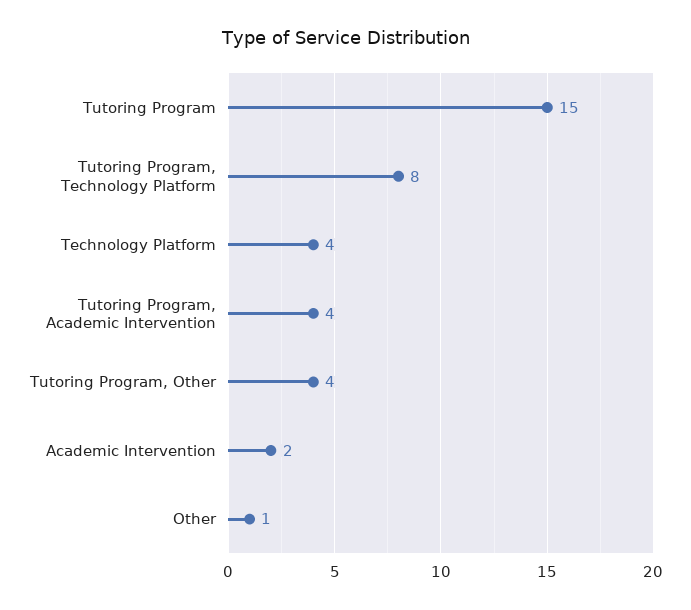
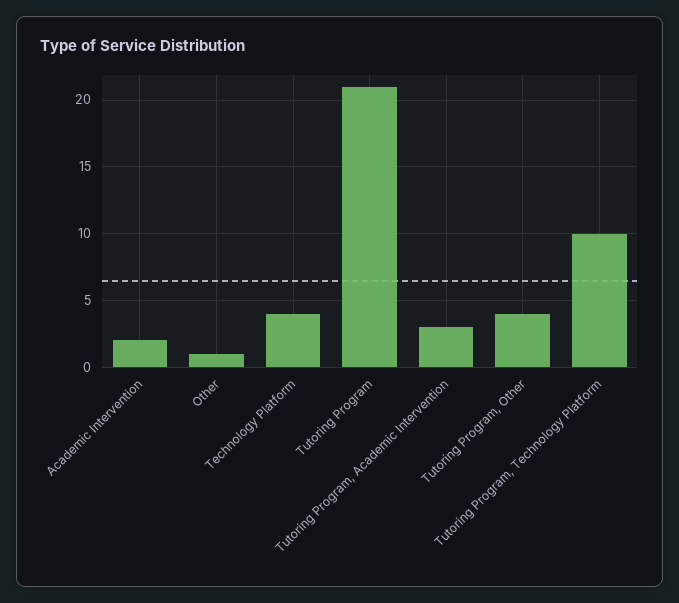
Tutoring Program: 15 -> 21
Tutoring Program, Technology Platform: 8 -> 10
Tutoring Program, Academic Intervention: 4 -> 3

